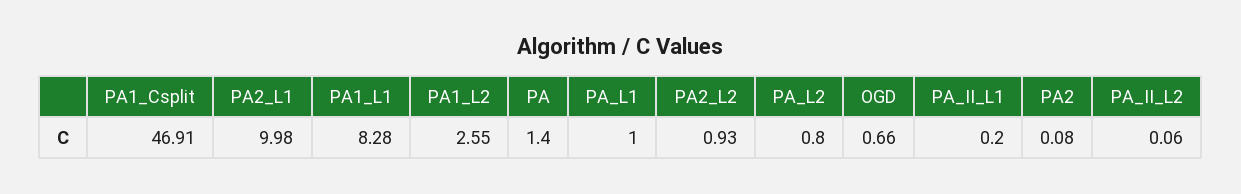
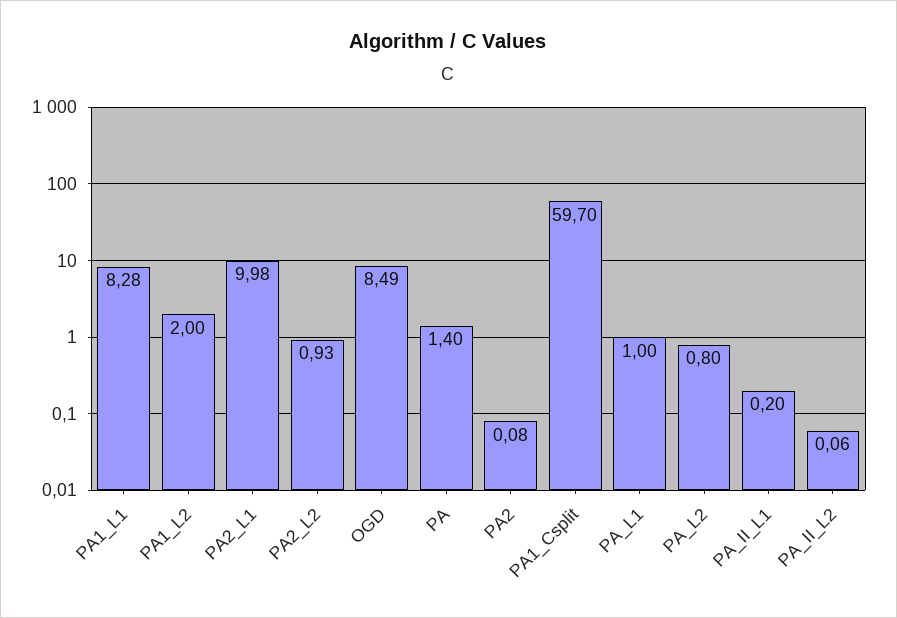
PA1_Csplit: 46.91 -> 59.7
PA1_L2: 2.55 -> 2
OGD: 0.66 -> 8.49

